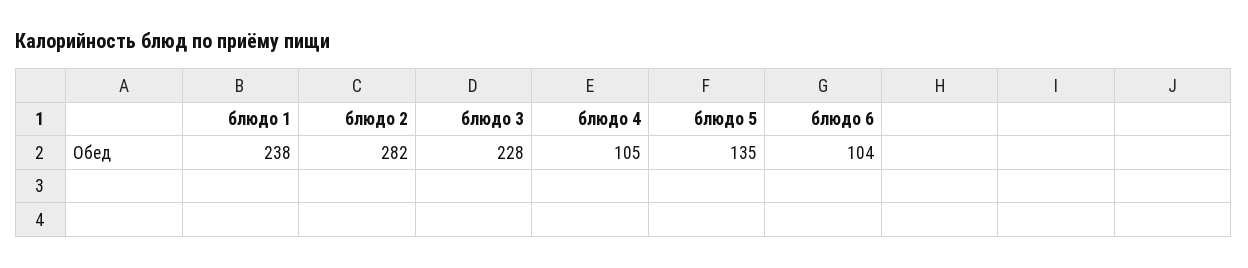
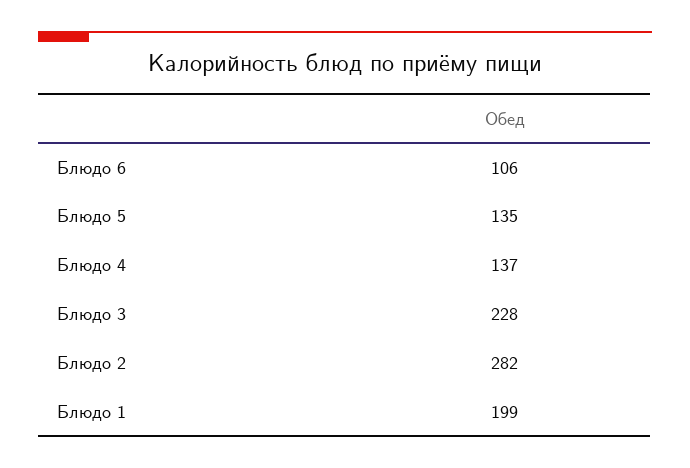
блюдо 1: 238 -> 199
блюдо 4: 105 -> 137
блюдо 6: 104 -> 106

